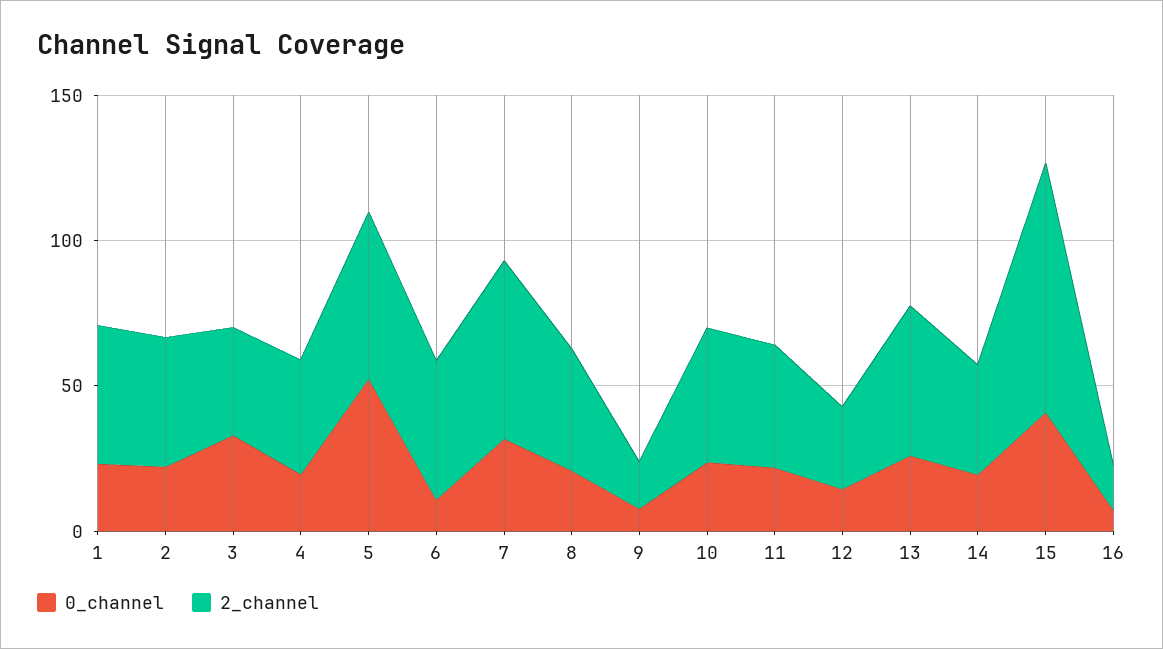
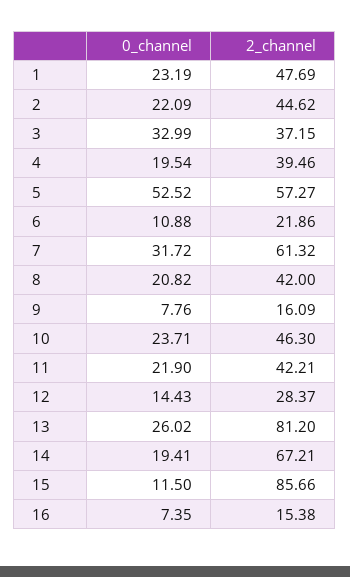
2_channel, 6: 50 -> 21.86
2_channel, 13: 50 -> 81.2
2_channel, 14: 40 -> 67.21
0_channel, 15: 40 -> 11.5

